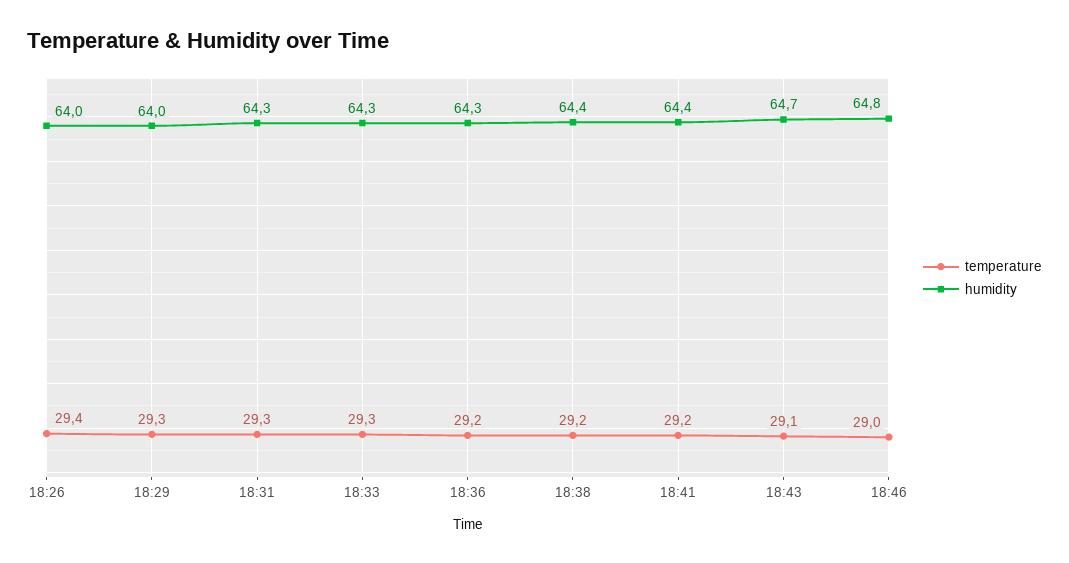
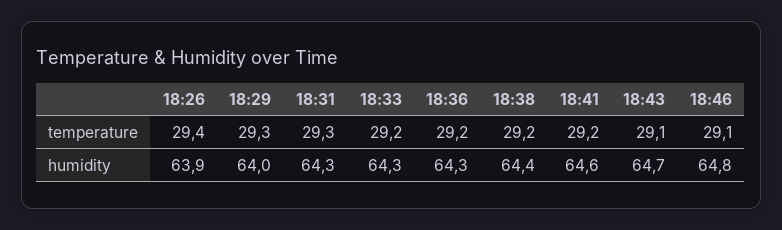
humidity, 18:26: 64 -> 63.9
temperature, 18:33: 29.3 -> 29.2
humidity, 18:41: 64.4 -> 64.6
temperature, 18:46: 29 -> 29.1

